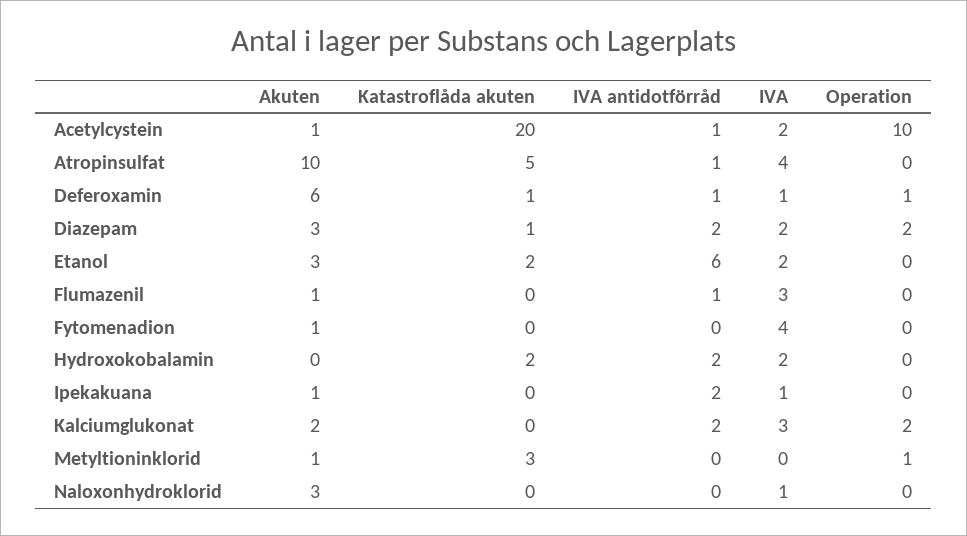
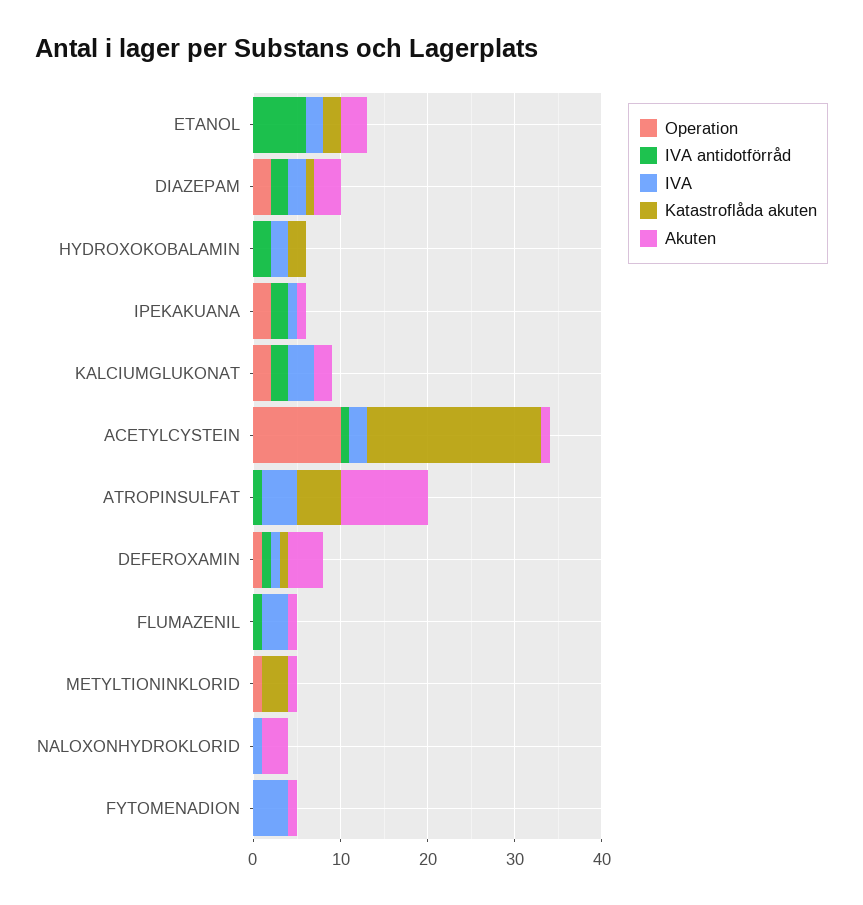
Akuten, Deferoxamin: 6 -> 4
Operation, Ipekakuana: 0 -> 2

